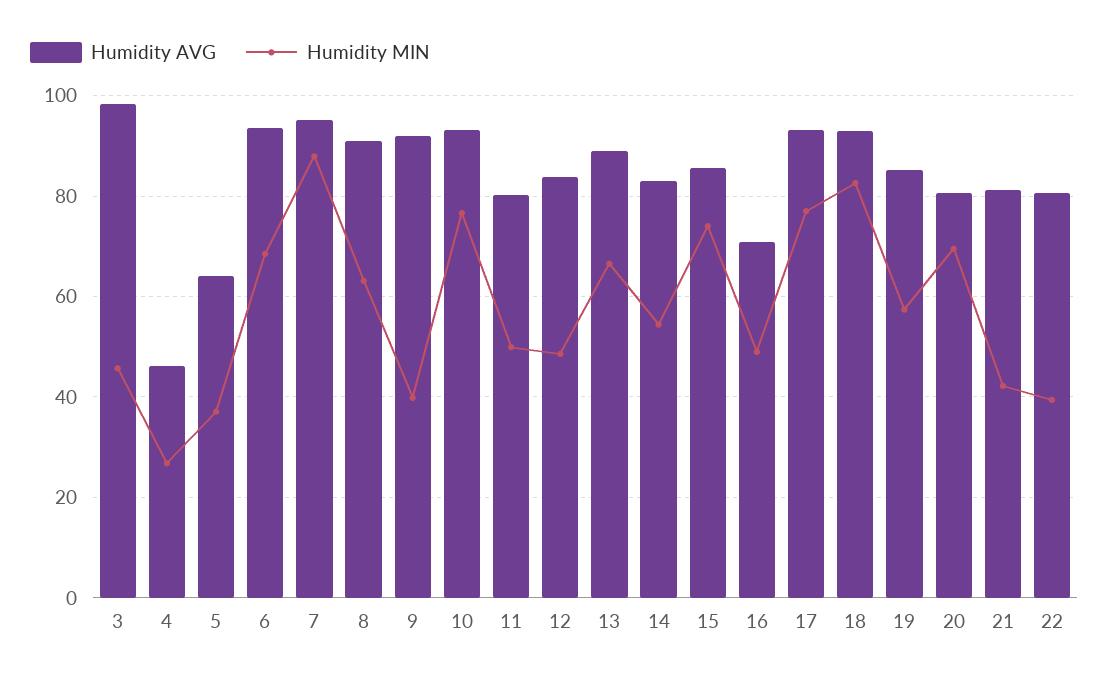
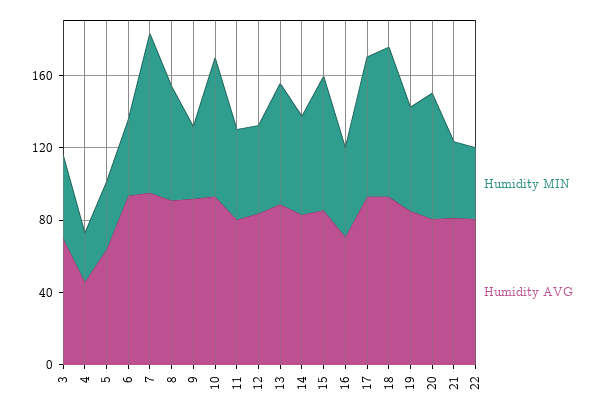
Humidity AVG, 3: 98 -> 70
Humidity MIN, 6: 68 -> 40

